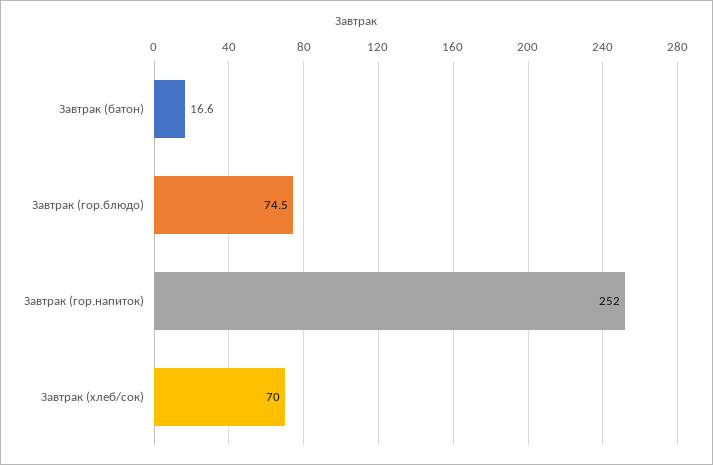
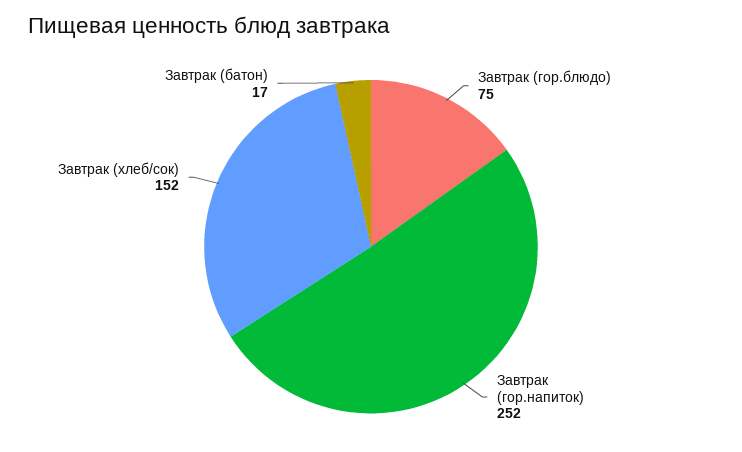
Завтрак (хлеб/сок): 70 -> 152

